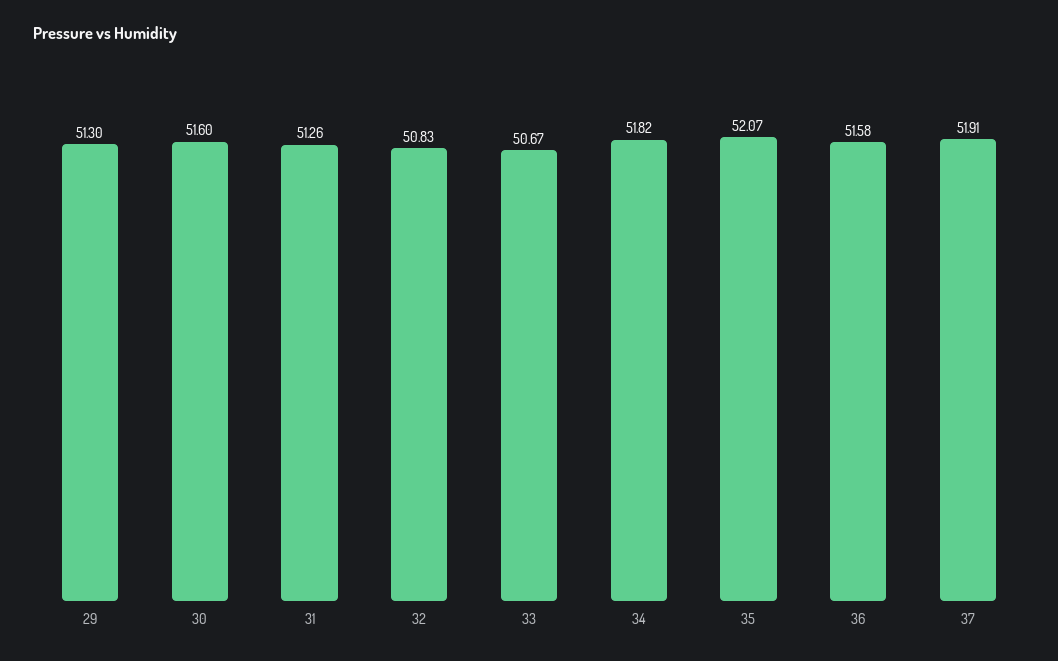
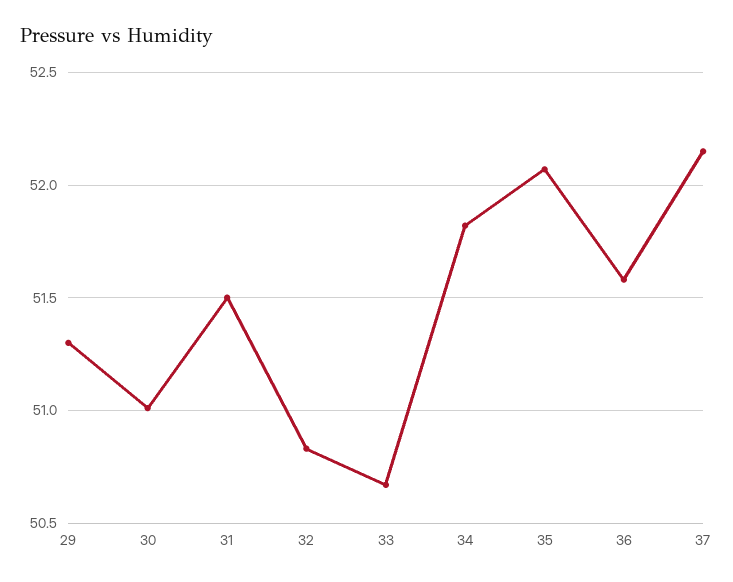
30: 51.6 -> 51
31: 51.26 -> 51.5
37: 51.91 -> 52.15

